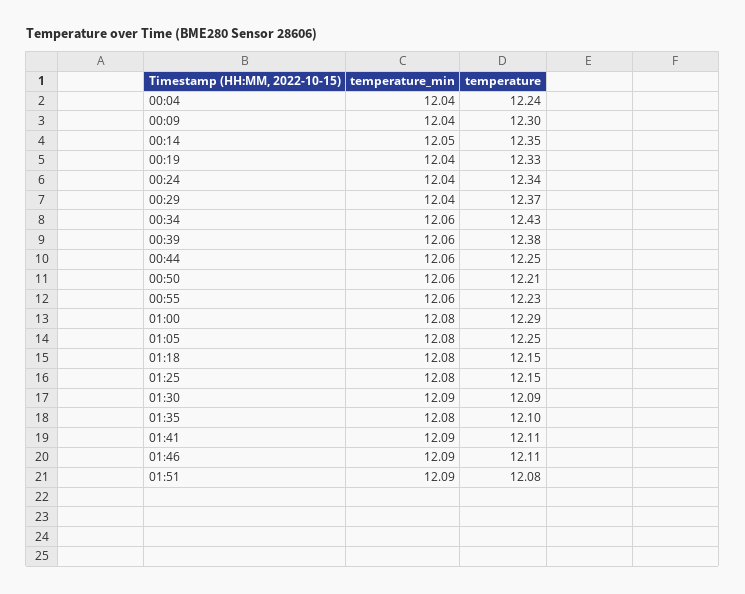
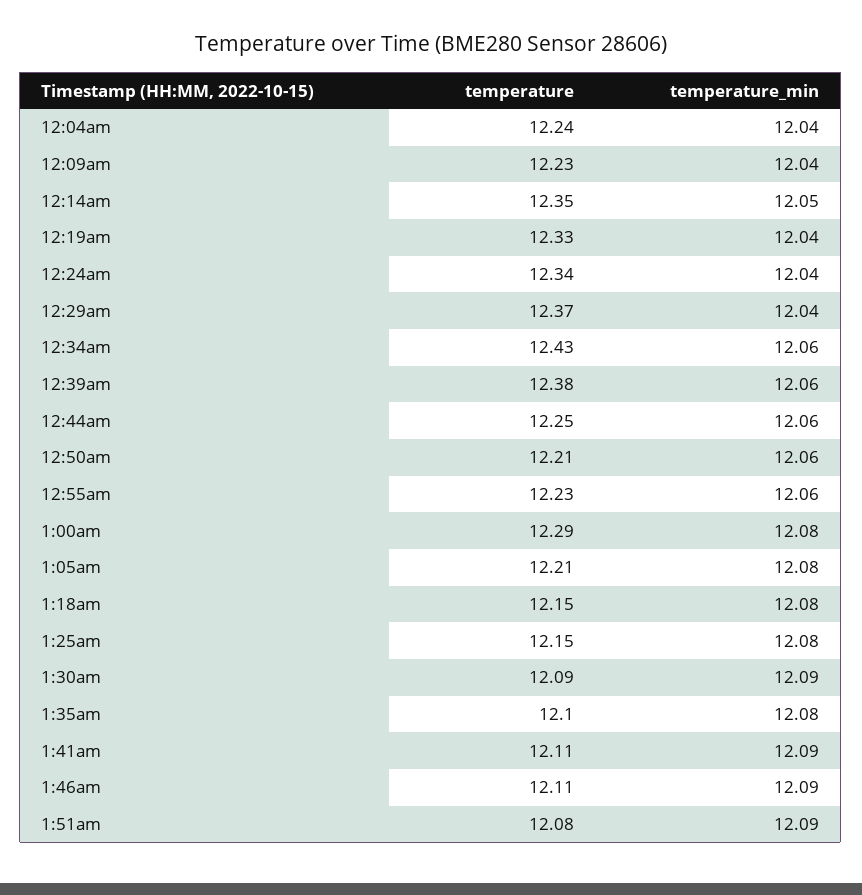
temperature, 00:09: 12.3 -> 12.23
temperature, 01:05: 12.25 -> 12.21

